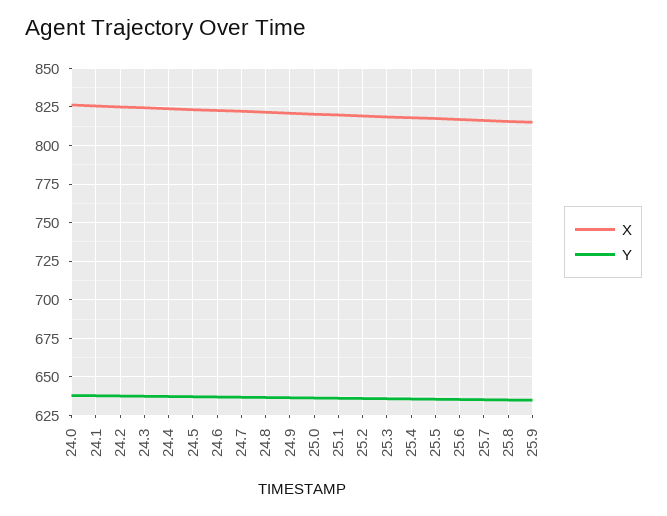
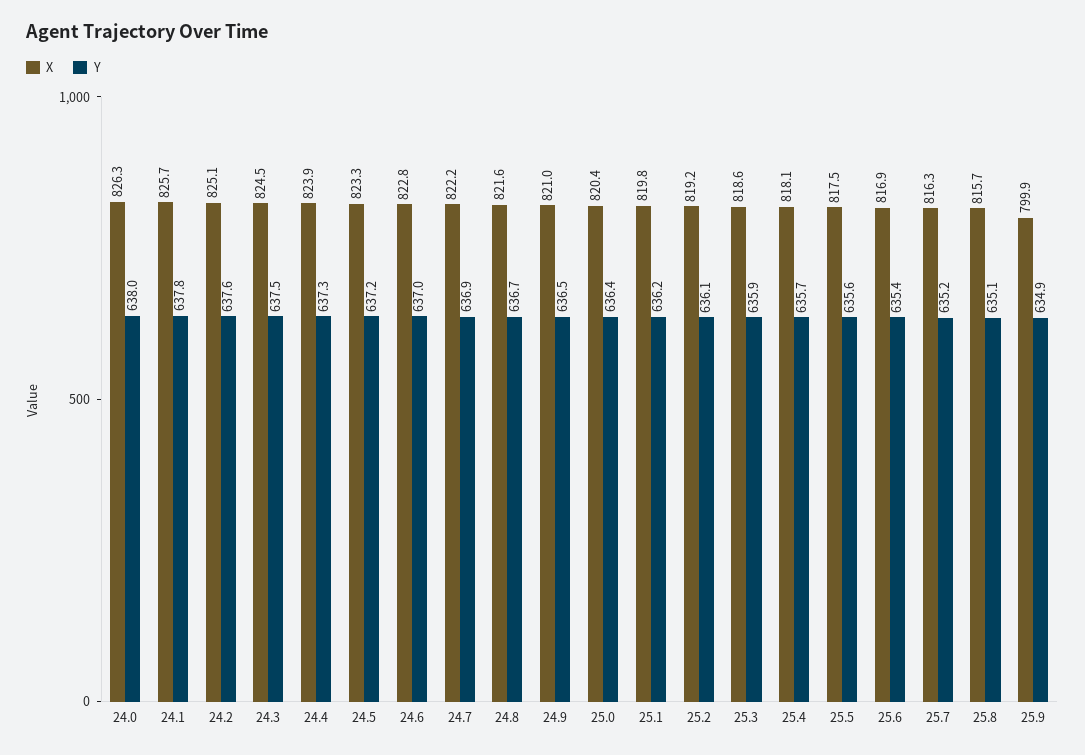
X, 25.9: 815 -> 799.9

